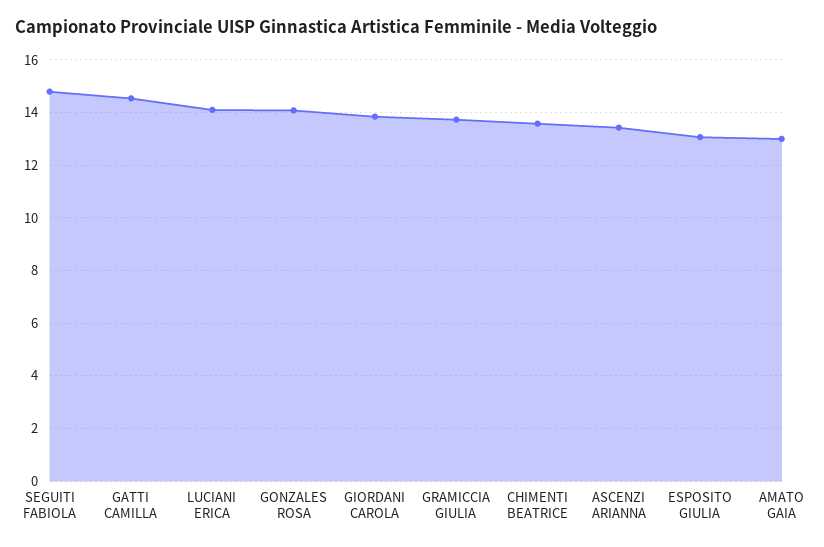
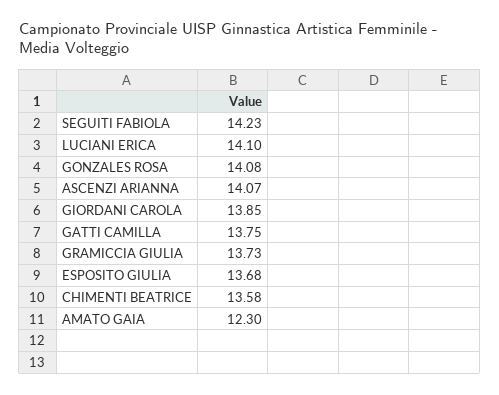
SEGUITI FABIOLA: 14.75 -> 14.23
GATTI CAMILLA: 14.5 -> 13.75
ASCENZI ARIANNA: 13.5 -> 14.07
ESPOSITO GIULIA: 13 -> 13.68
AMATO GAIA: 13 -> 12.3

